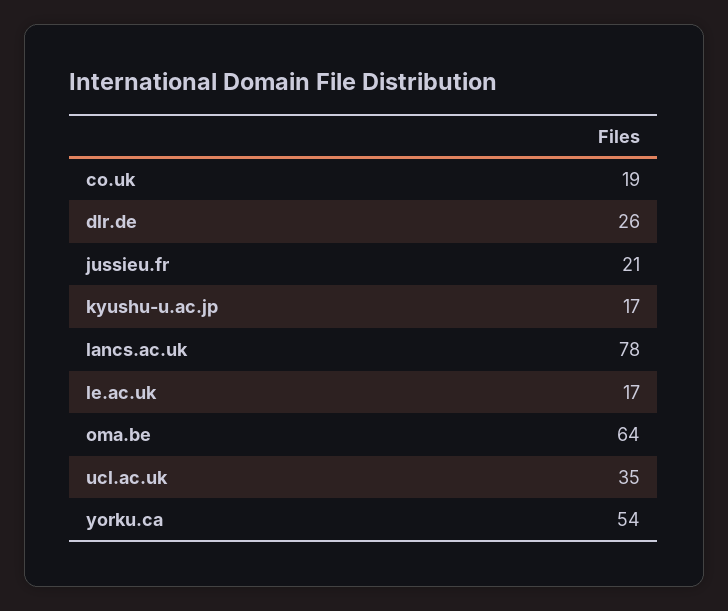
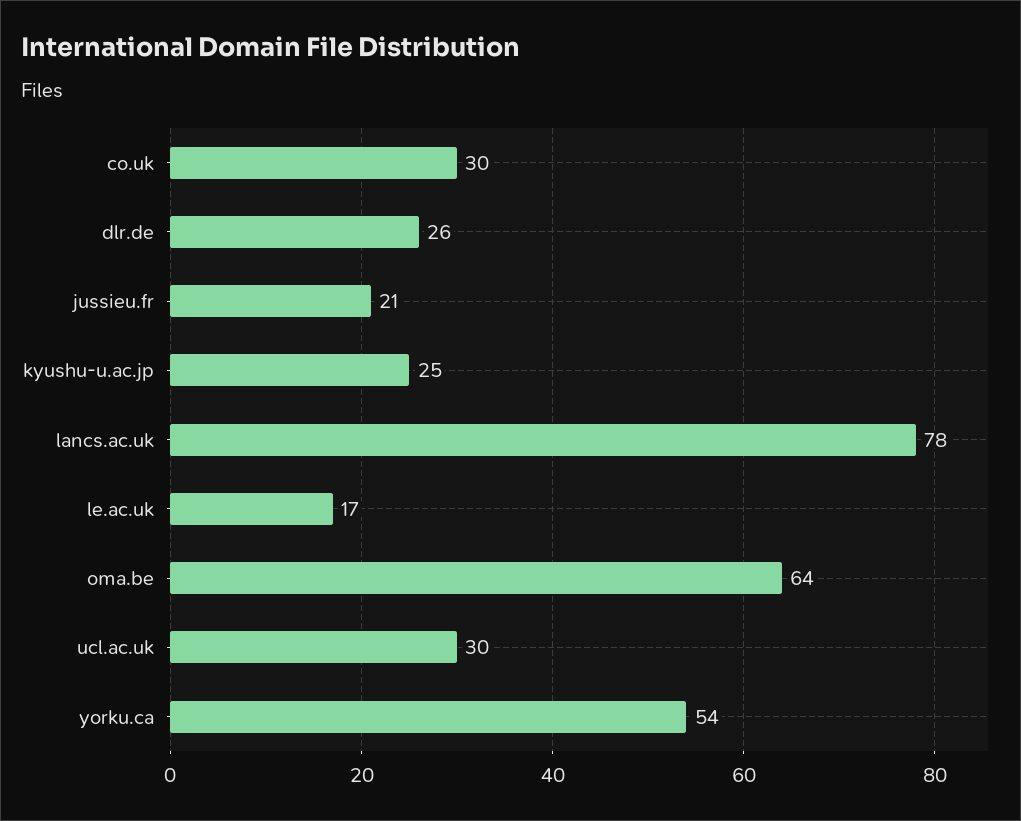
co.uk: 19 -> 30
kyushu-u.ac.jp: 17 -> 25
ucl.ac.uk: 35 -> 30

